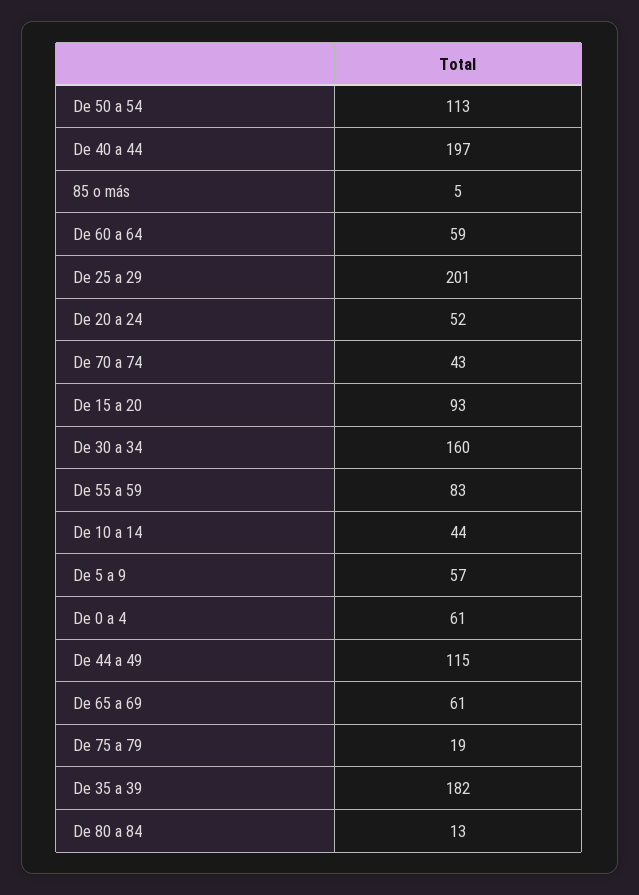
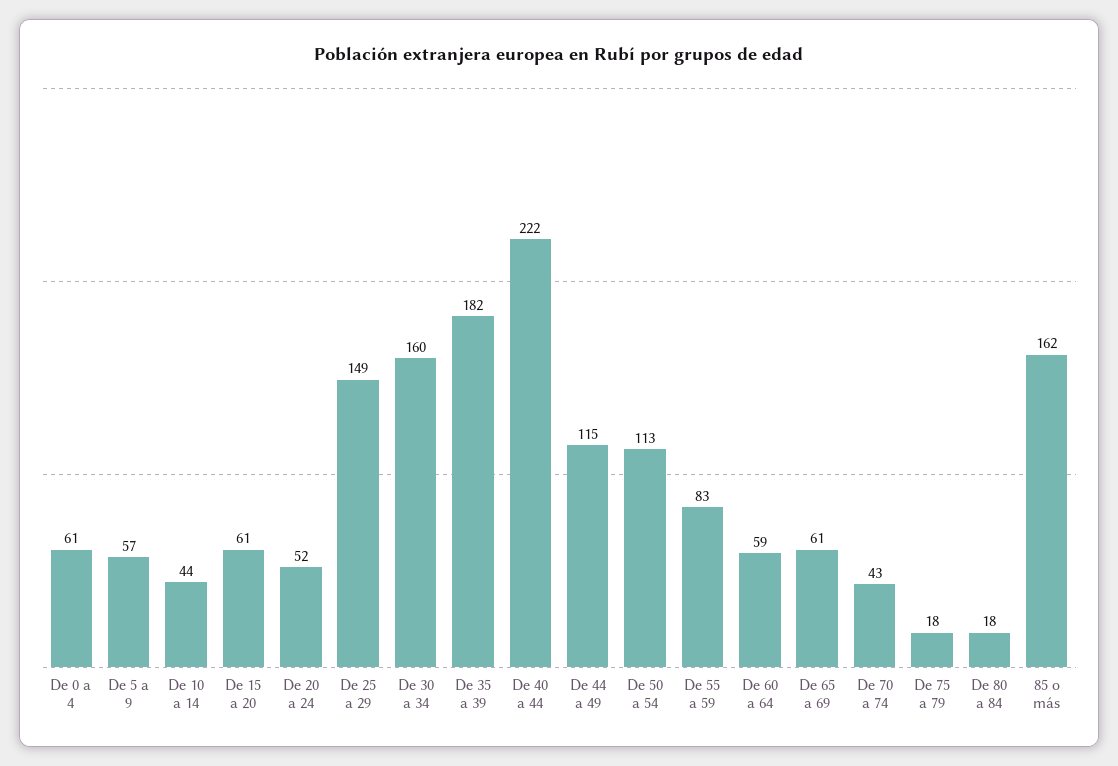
De 40 a 44: 197 -> 222
85 o más: 5 -> 162
De 25 a 29: 201 -> 149
De 15 a 20: 93 -> 61
De 75 a 79: 19 -> 18
De 80 a 84: 13 -> 18

